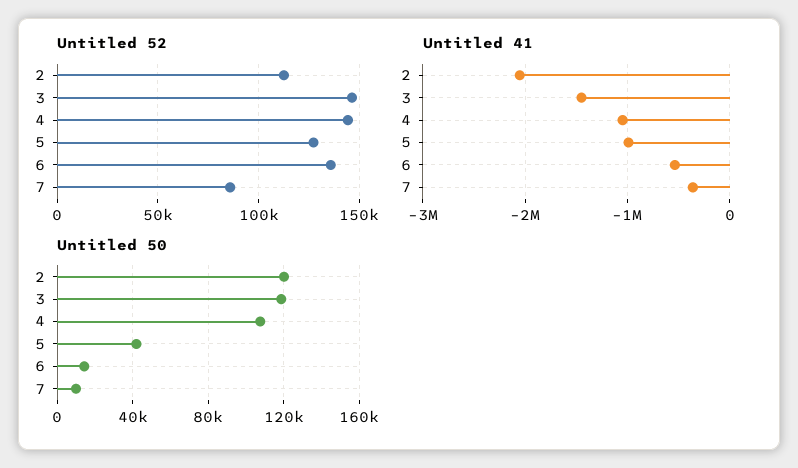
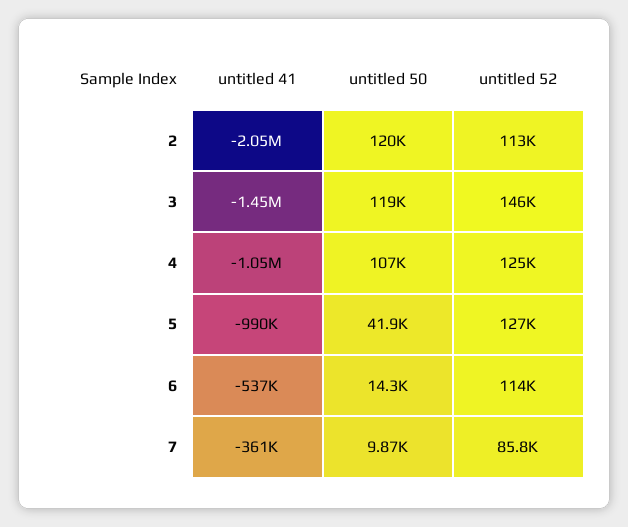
Untitled 52, 4: 145000 -> 125000
Untitled 52, 6: 135000 -> 114000

